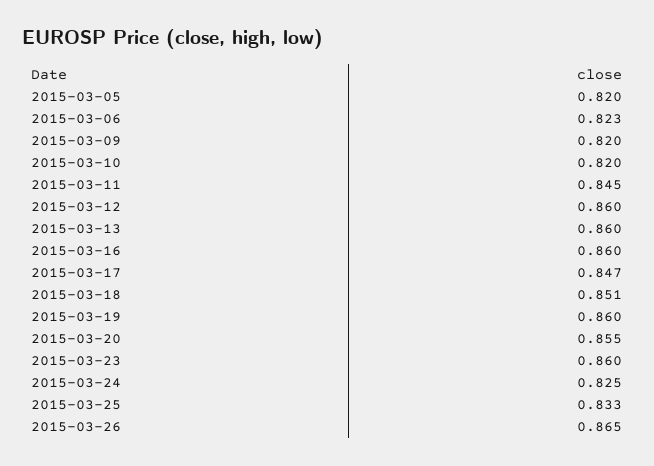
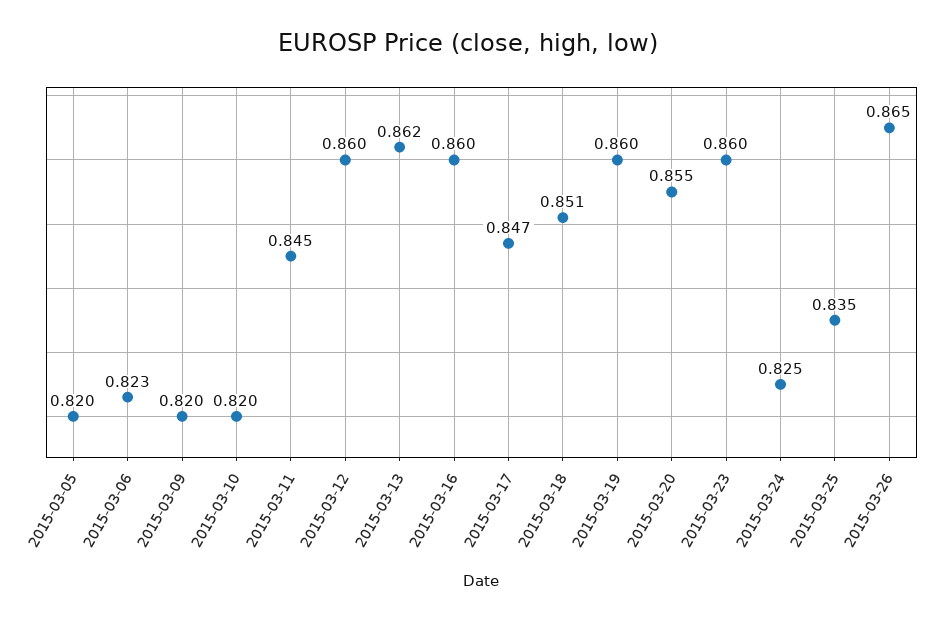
2015-03-13: 0.86 -> 0.862
2015-03-25: 0.833 -> 0.835

